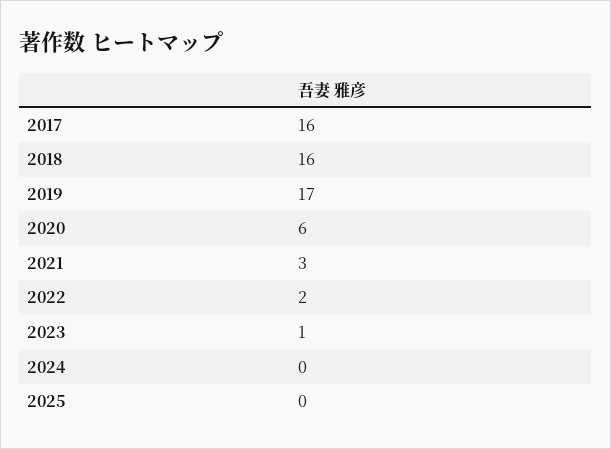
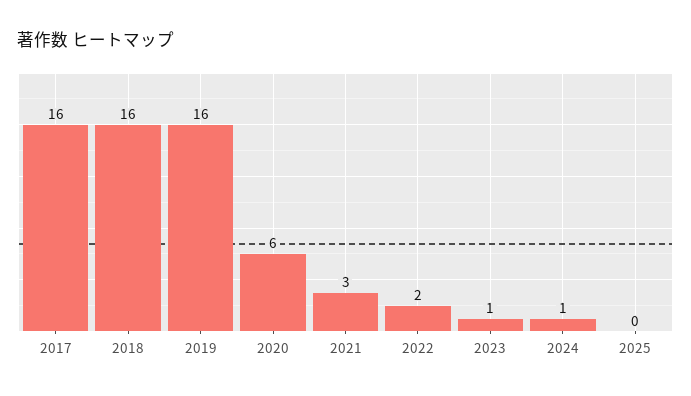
2019: 17 -> 16
2024: 0 -> 1

